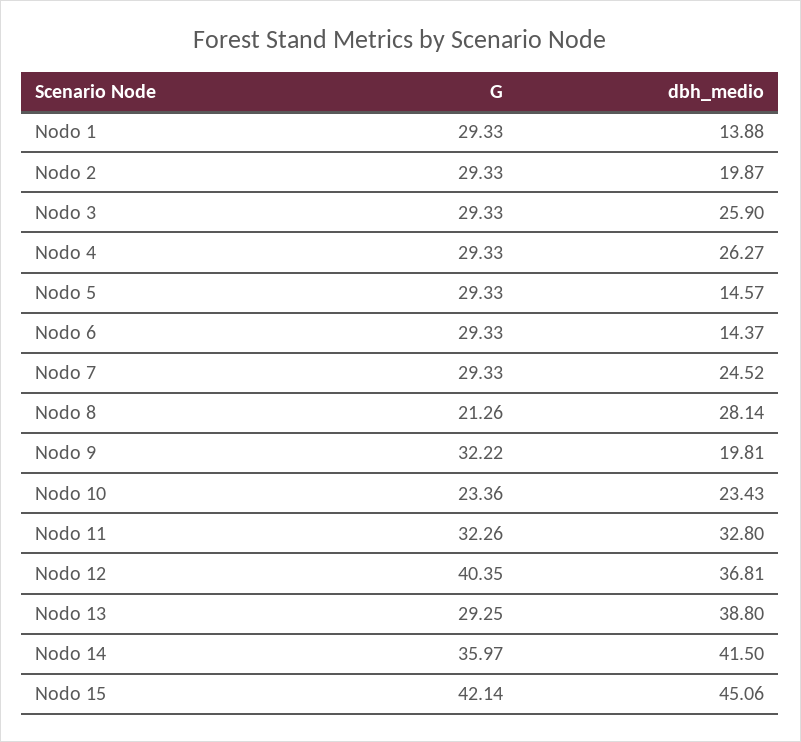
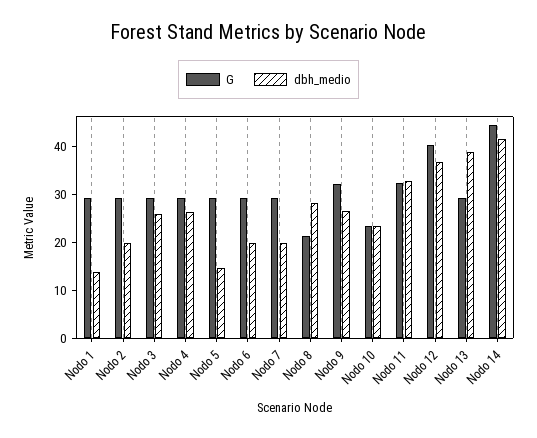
dbh_medio, Nodo 6: 14.37 -> 20
dbh_medio, Nodo 7: 24.52 -> 20
dbh_medio, Nodo 9: 19.81 -> 26
G, Nodo 14: 35.97 -> 44
G, Nodo 15: 42.14 -> none
dbh_medio, Nodo 15: 45.06 -> none

